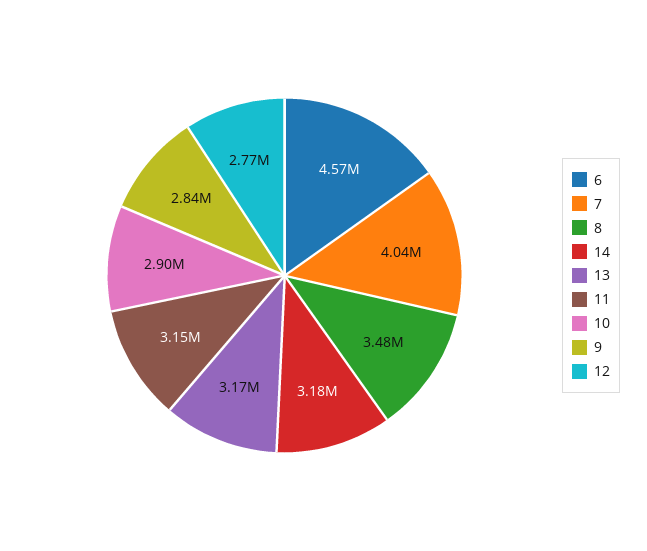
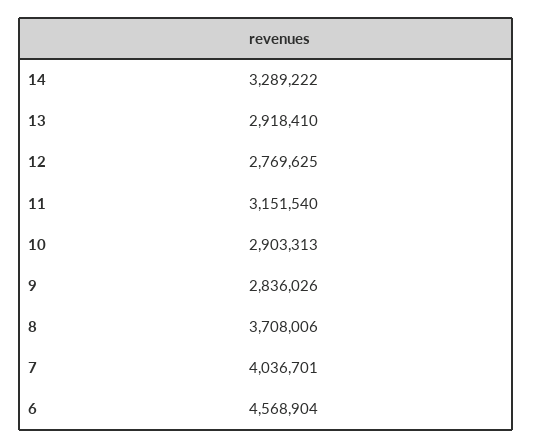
8: 3480000 -> 3708006
14: 3180000 -> 3289222
13: 3170000 -> 2918410

